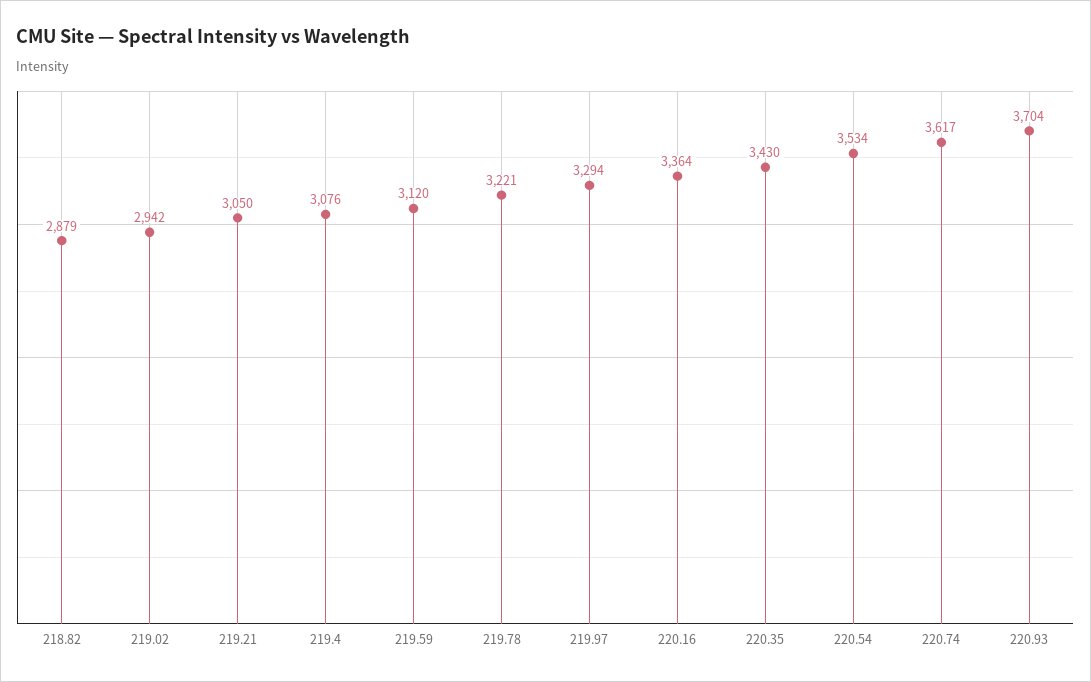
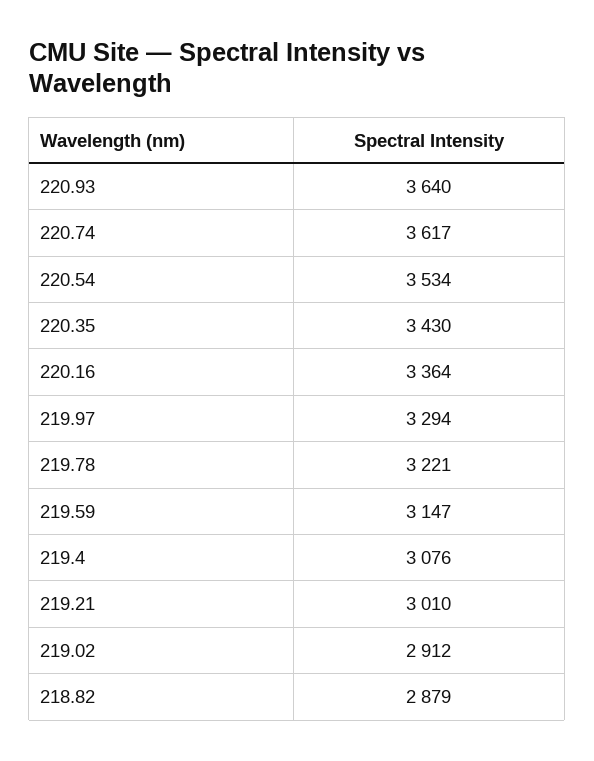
219.02: 2942 -> 2912
219.21: 3050 -> 3010
219.59: 3120 -> 3147
220.93: 3704 -> 3640

